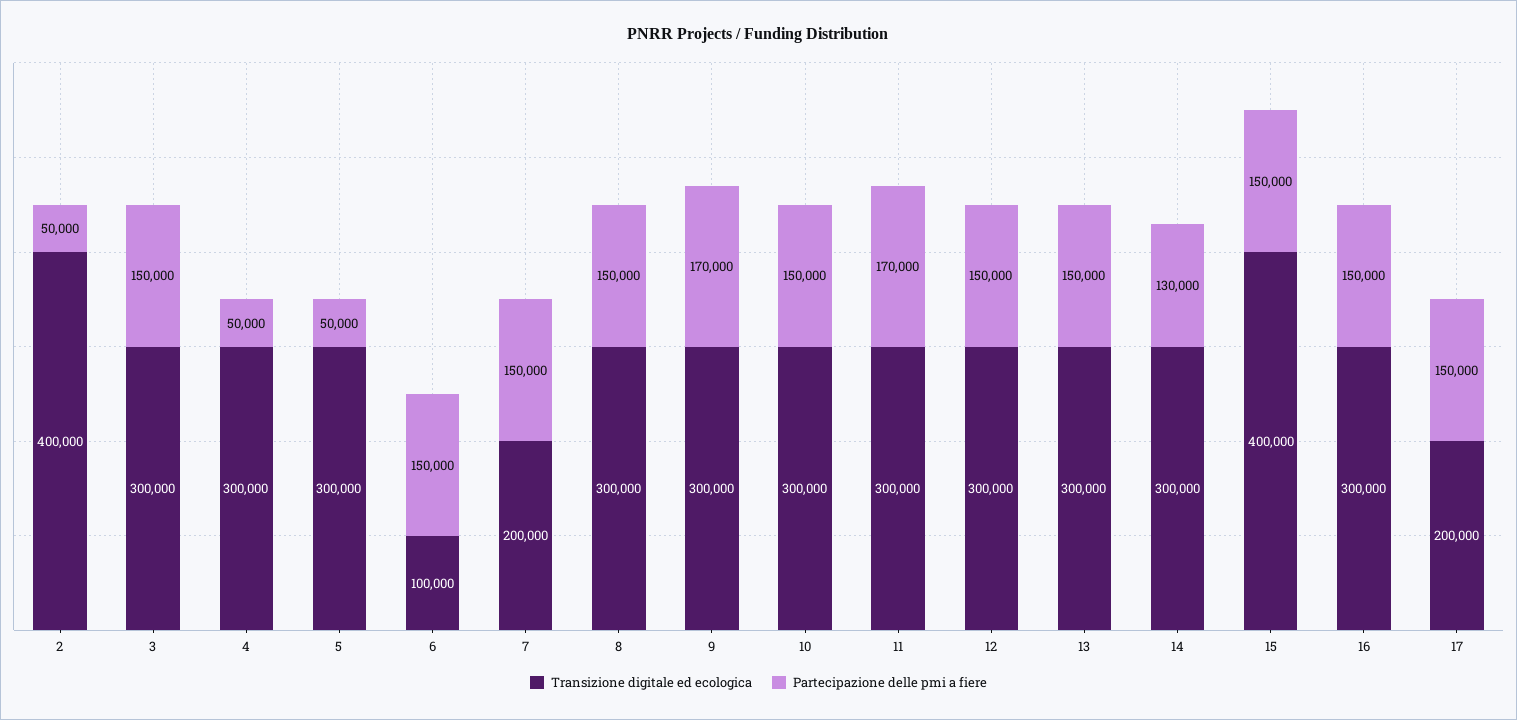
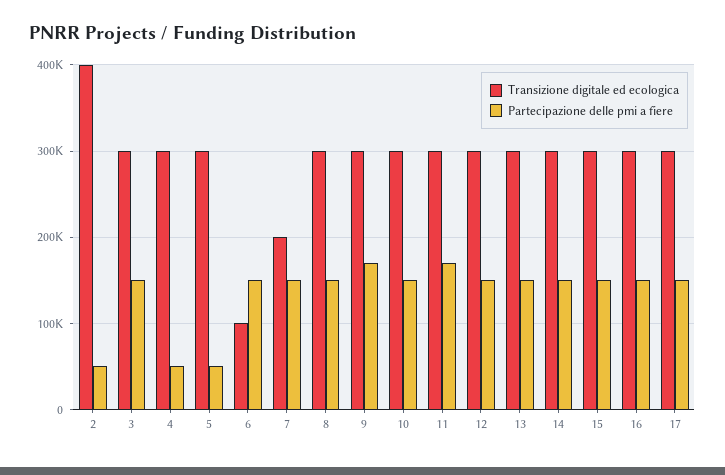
Partecipazione delle pmi a fiere, 14: 130000 -> 150000
Transizione digitale ed ecologica, 15: 400000 -> 300000
Transizione digitale ed ecologica, 17: 200000 -> 300000

